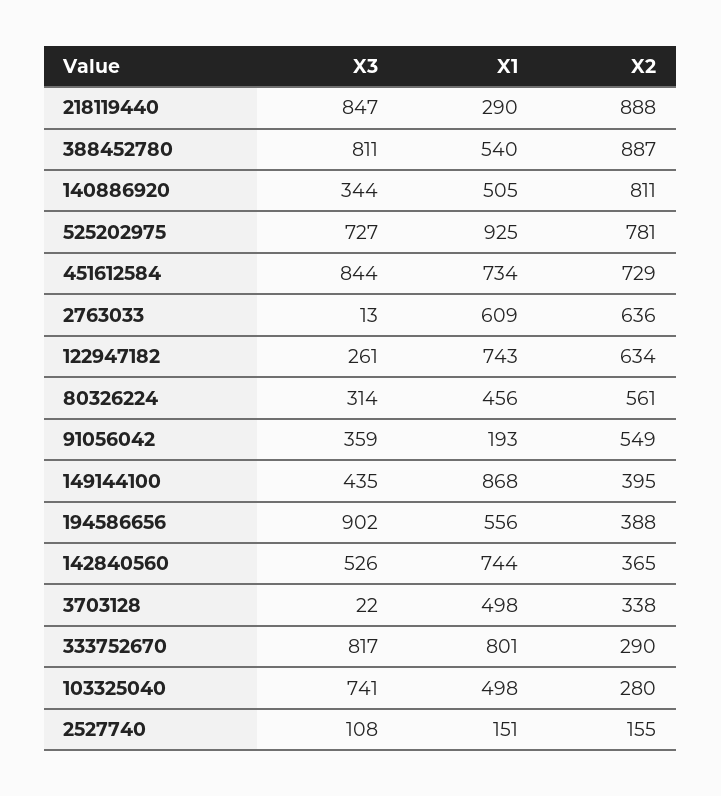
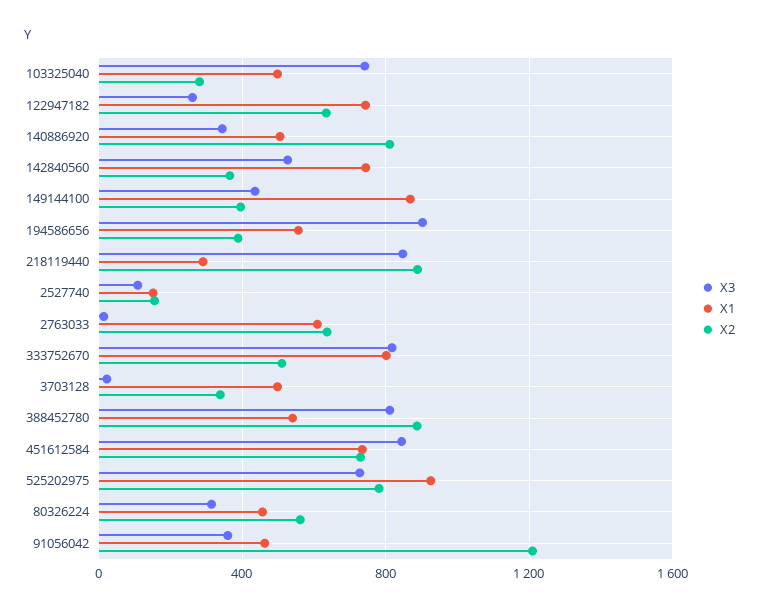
X1, 91056042: 193 -> 450
X2, 91056042: 549 -> 1200
X2, 333752670: 290 -> 500

